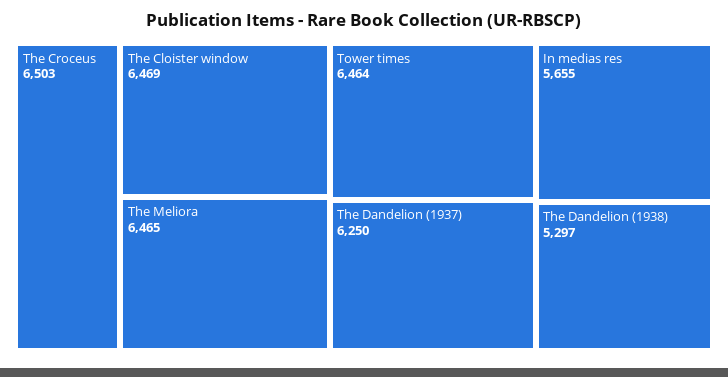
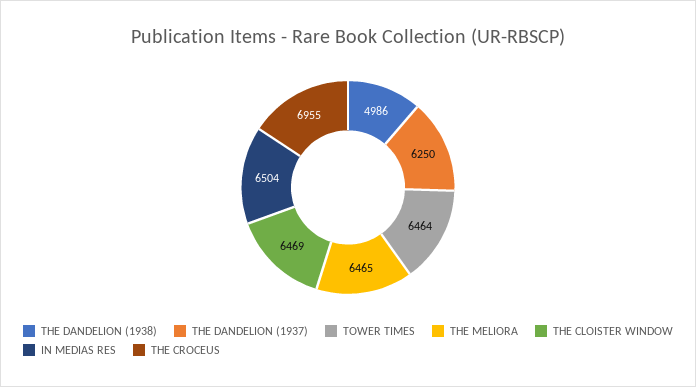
The Croceus: 6503 -> 6955
In medias res: 5655 -> 6504
The Dandelion (1938): 5297 -> 4986

